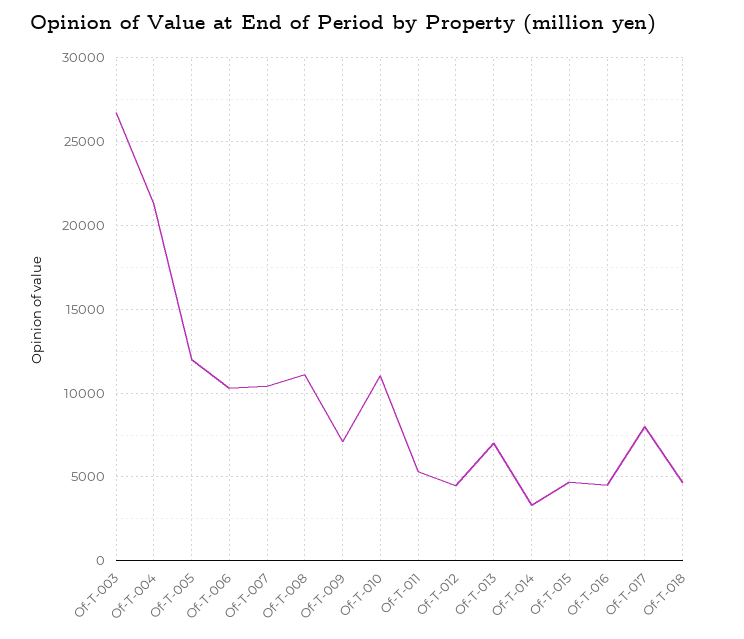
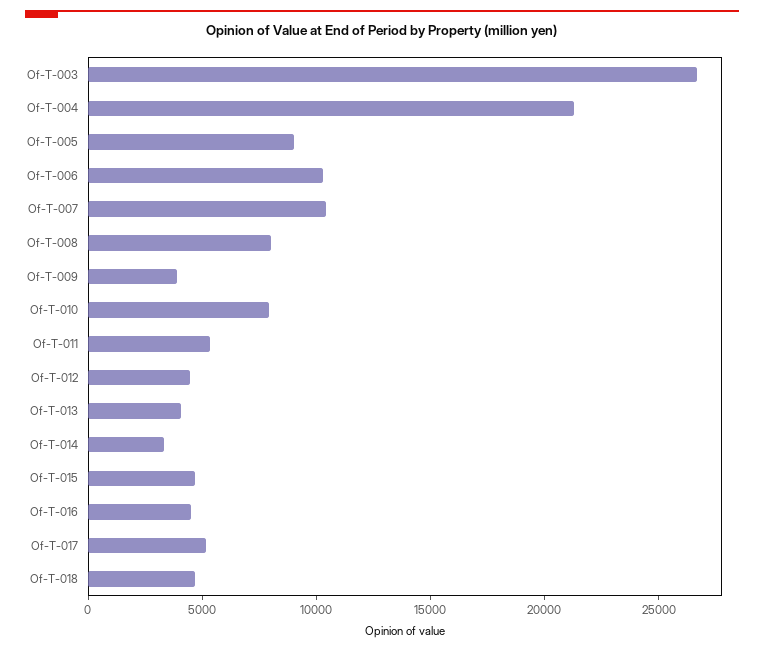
Of-T-005: 12000 -> 9000
Of-T-008: 11000 -> 8000
Of-T-009: 7000 -> 4000
Of-T-010: 11000 -> 8000
Of-T-013: 7000 -> 4000
Of-T-017: 8000 -> 5000

